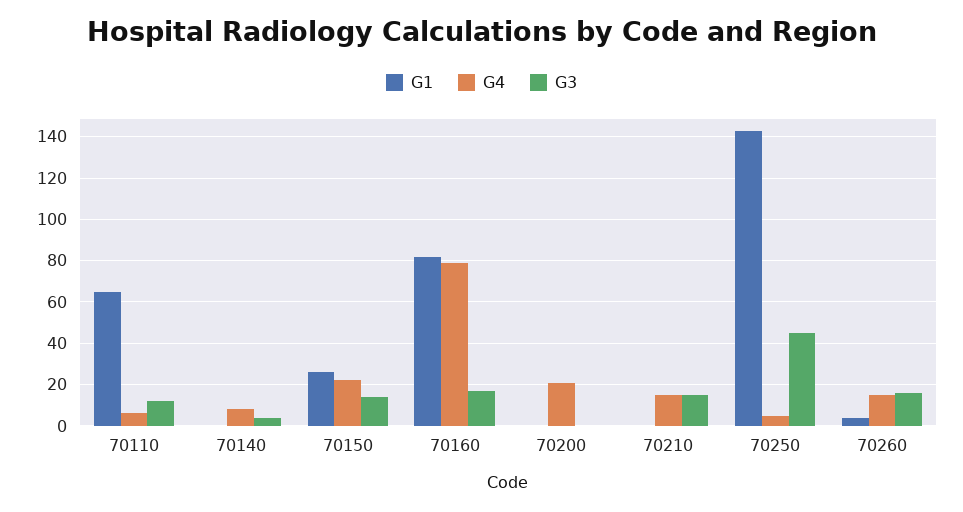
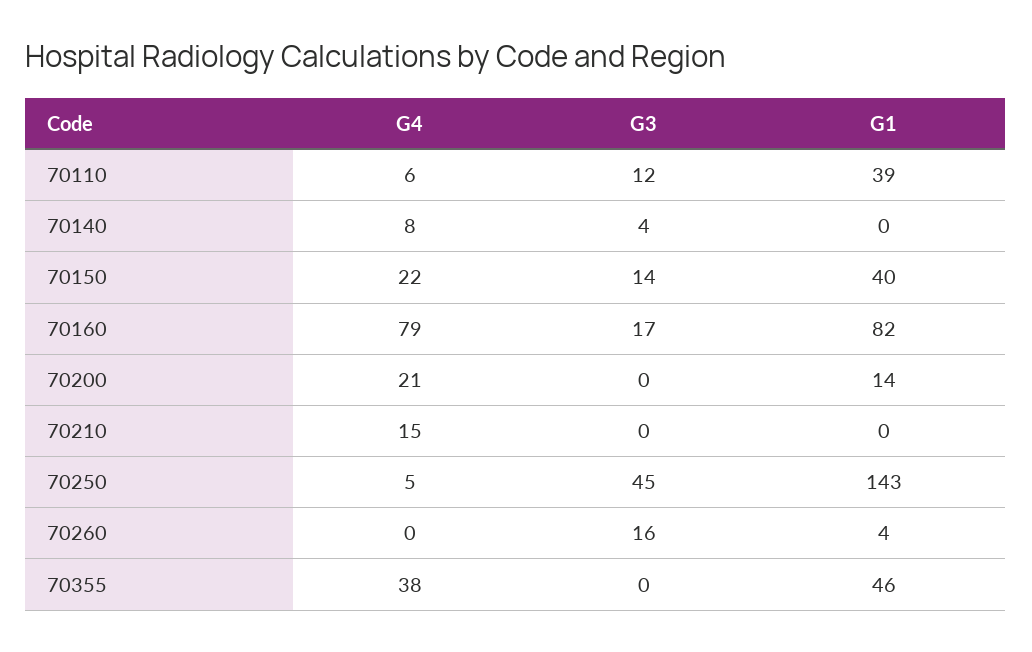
G1, 70110: 65 -> 39
G1, 70150: 25 -> 40
G1, 70200: 0 -> 14
G3, 70210: 15 -> 0
G4, 70260: 15 -> 0
G4, 70355: none -> 38
G3, 70355: none -> 0
G1, 70355: none -> 46

